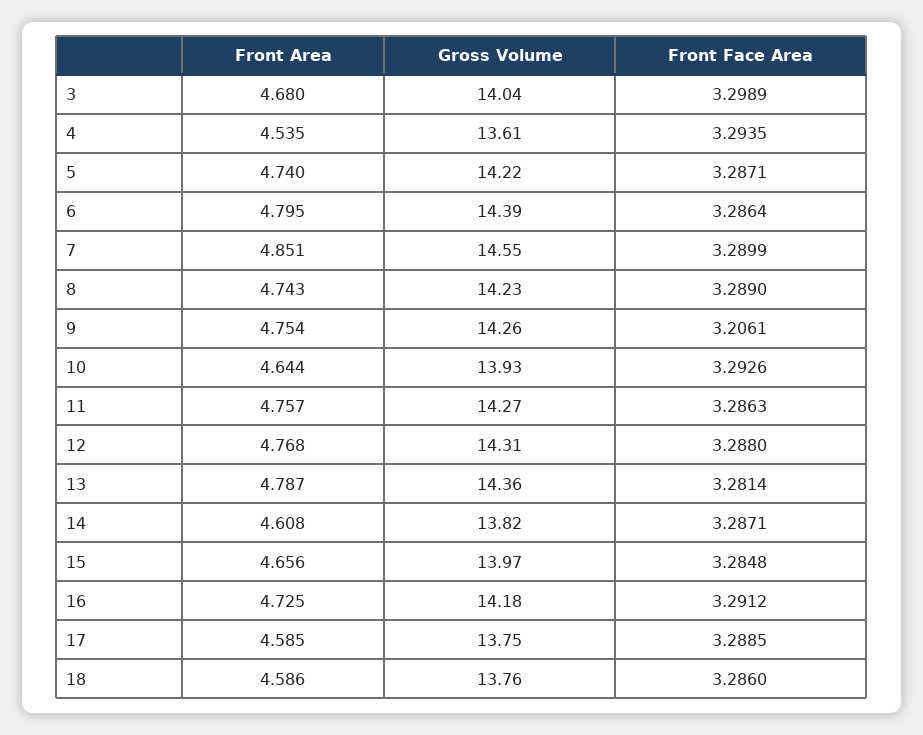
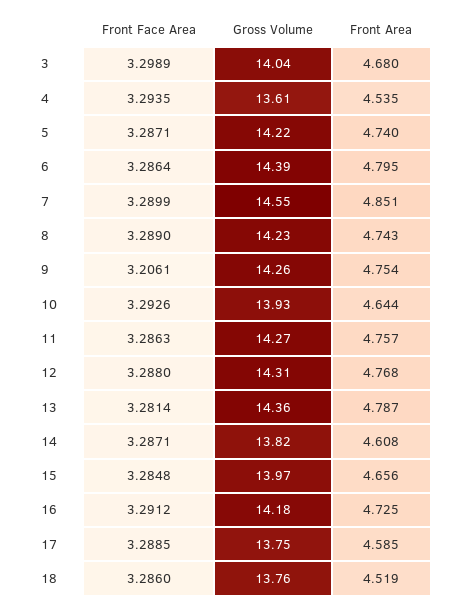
Front Area, 18: 4.586 -> 4.519

